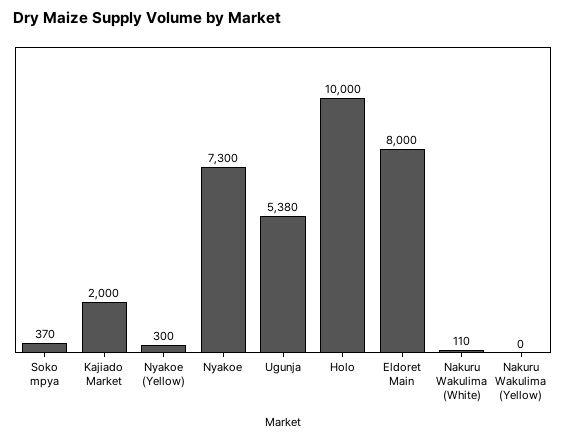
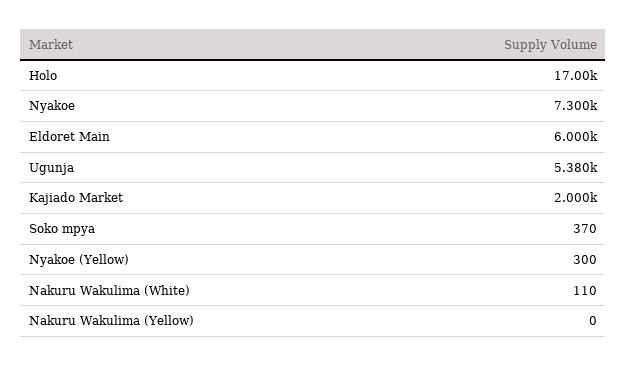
Holo: 10000 -> 17000
Eldoret Main: 8000 -> 6000

